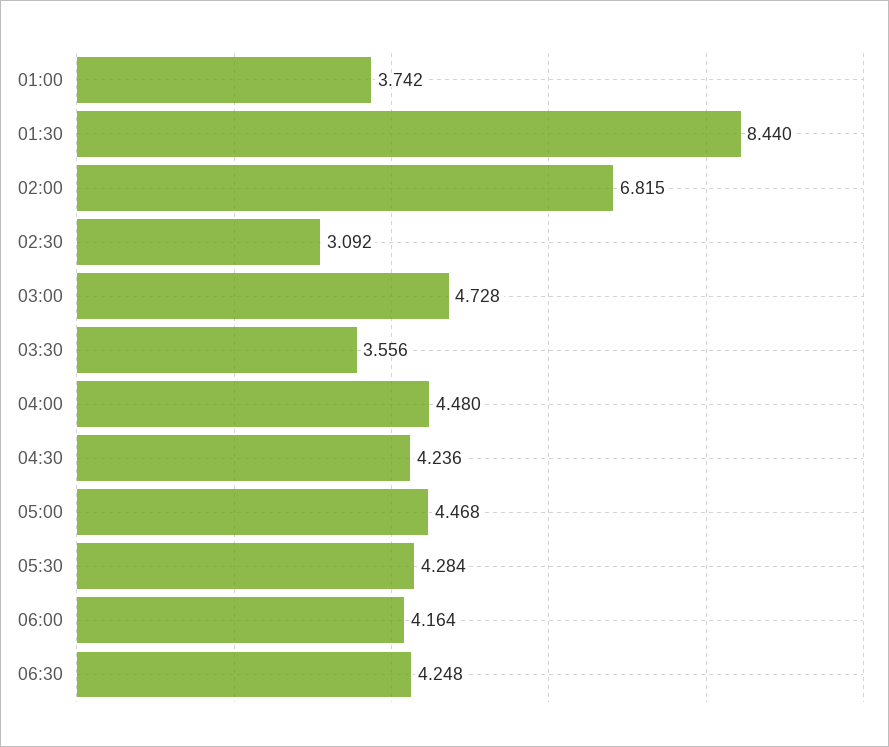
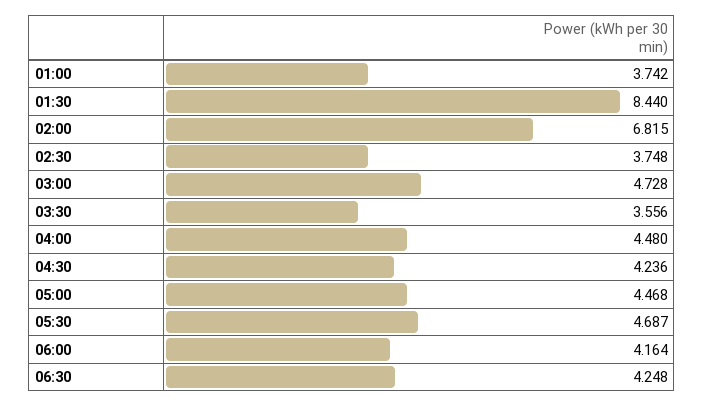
02:30: 3.092 -> 3.748
05:30: 4.284 -> 4.687

